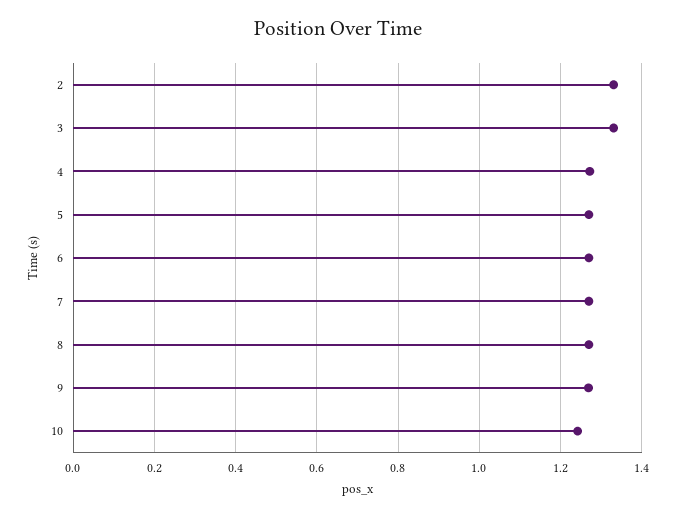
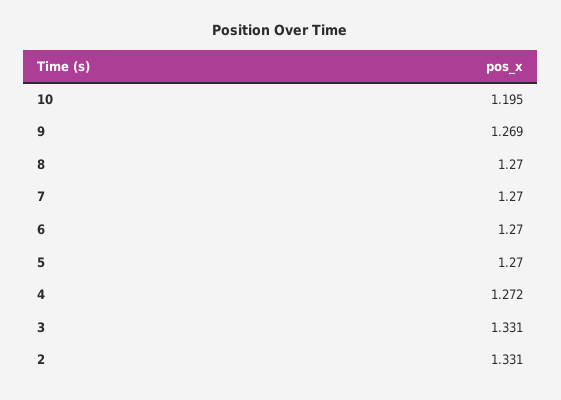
10: 1.24 -> 1.195

